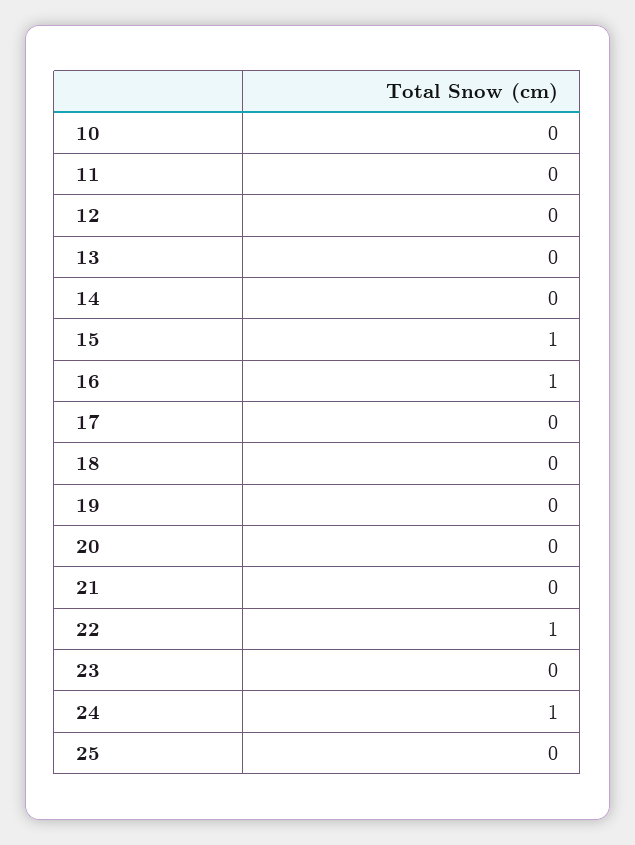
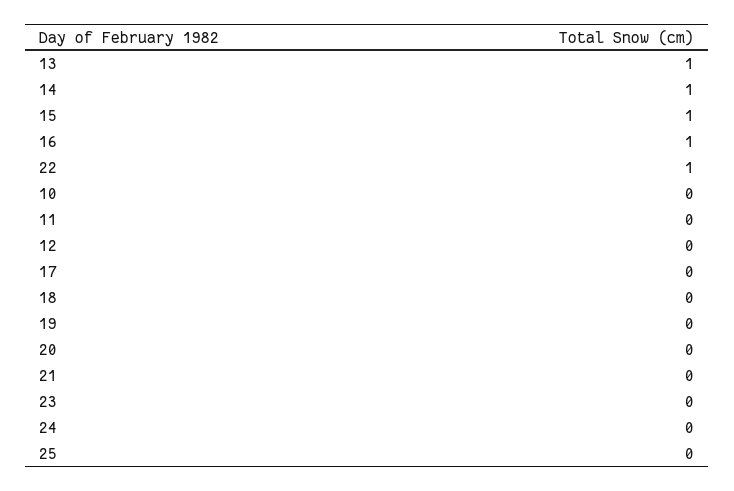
13: 0 -> 1
14: 0 -> 1
24: 1 -> 0

